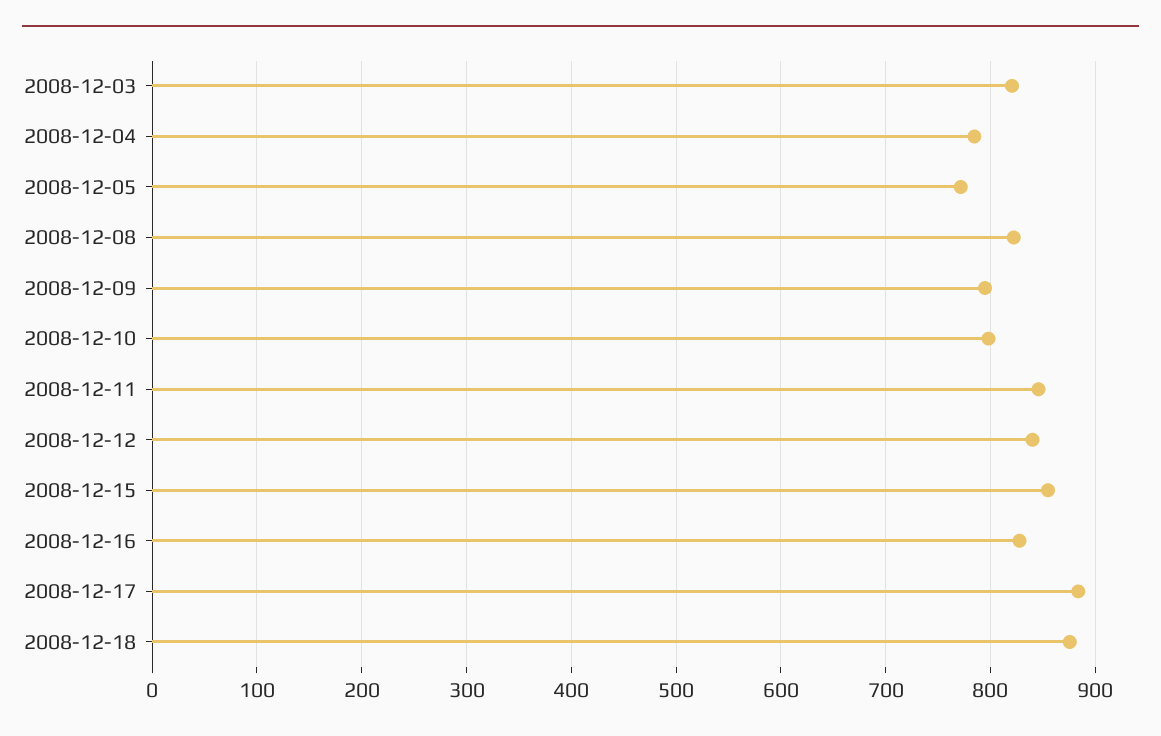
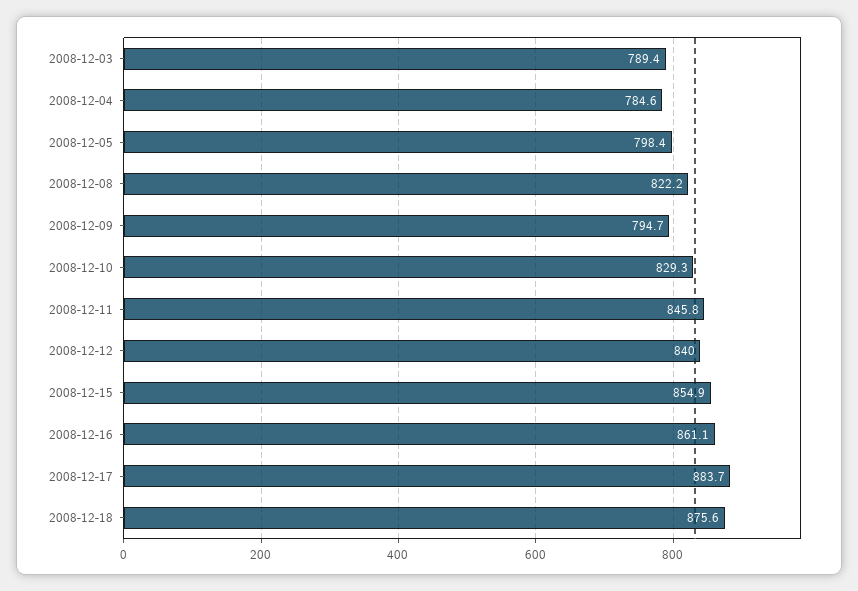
2008-12-03: 820 -> 789.4
2008-12-05: 770 -> 798.4
2008-12-10: 800 -> 829.3
2008-12-16: 830 -> 861.1

